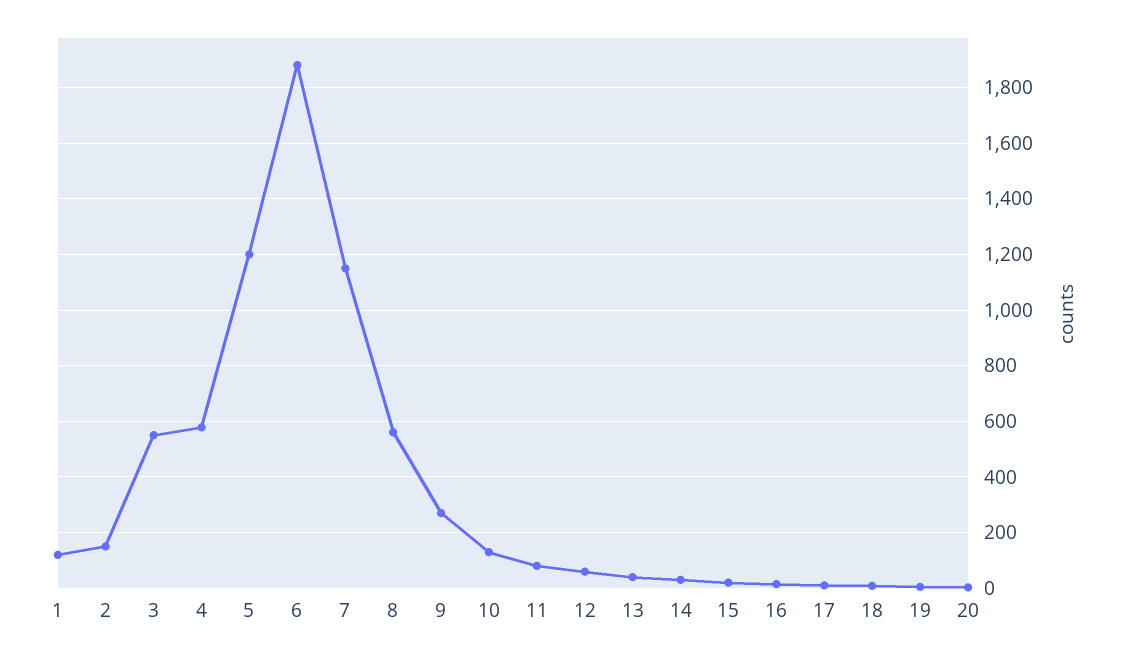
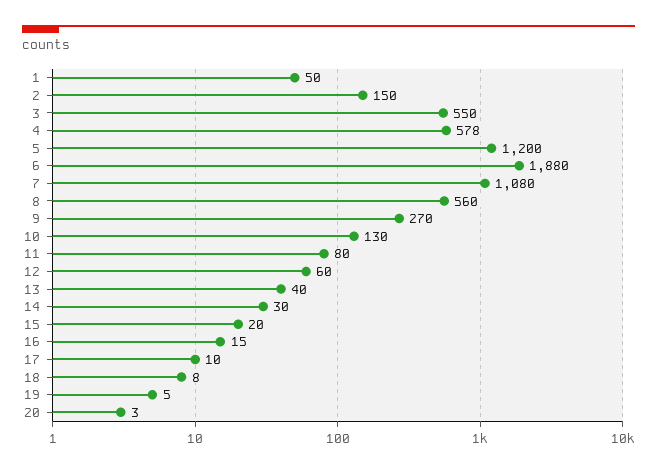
1: 125 -> 50
7: 1150 -> 1080

